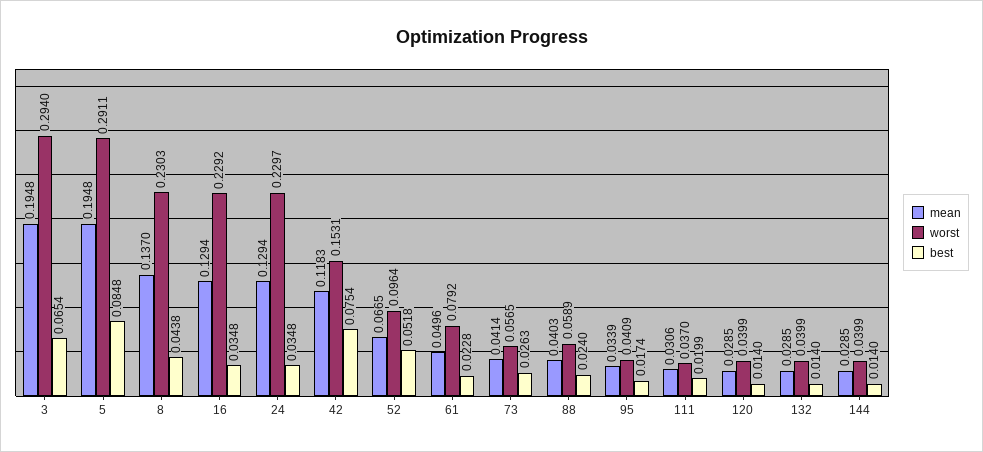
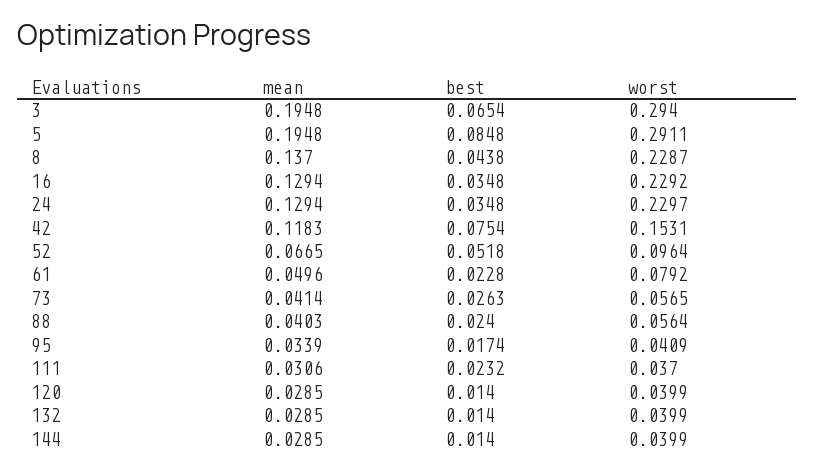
worst, 8: 0.2303 -> 0.2287
worst, 88: 0.0589 -> 0.0564
best, 111: 0.0199 -> 0.0232

